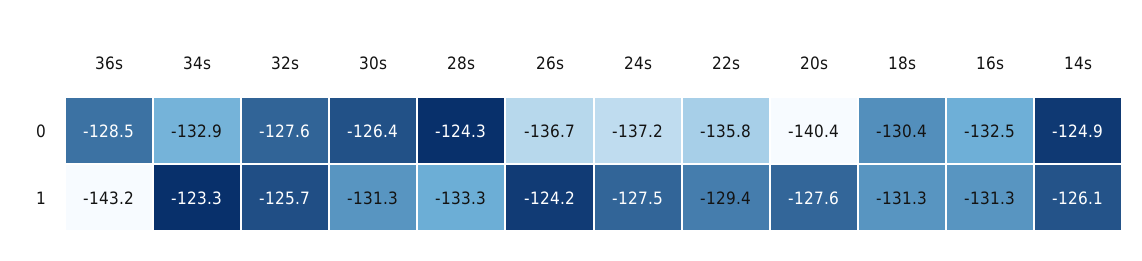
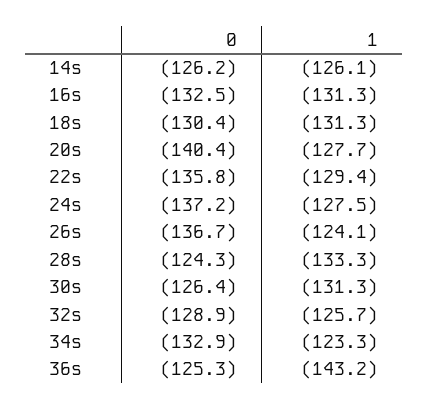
36s, 0: -128.5 -> -125.3
32s, 0: -127.6 -> -128.9
14s, 0: -124.9 -> -126.2
26s, 1: -124.2 -> -124.1
20s, 1: -127.6 -> -127.7

